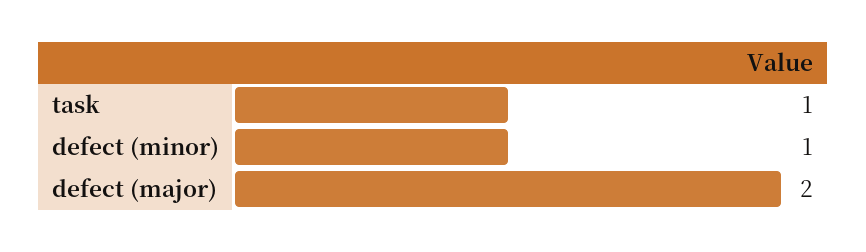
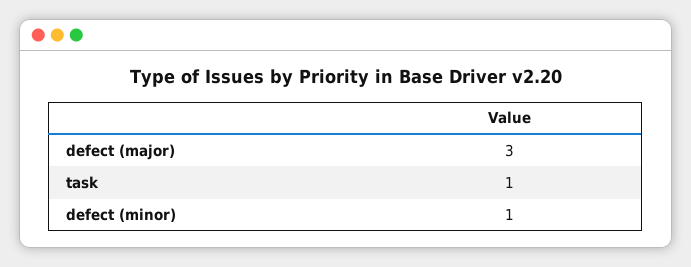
defect (major): 2 -> 3

